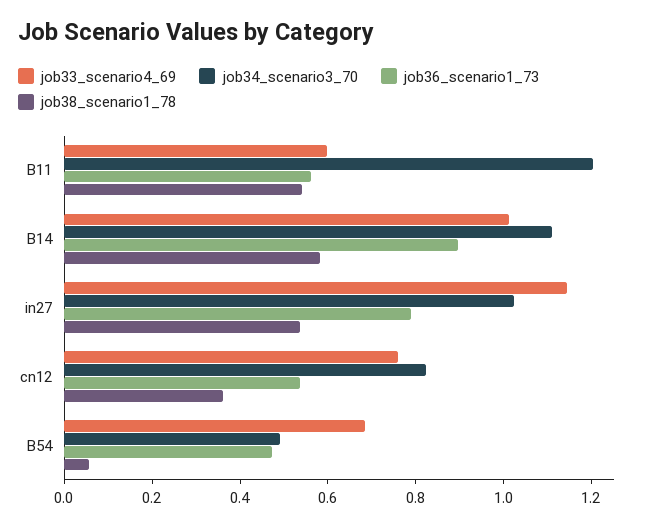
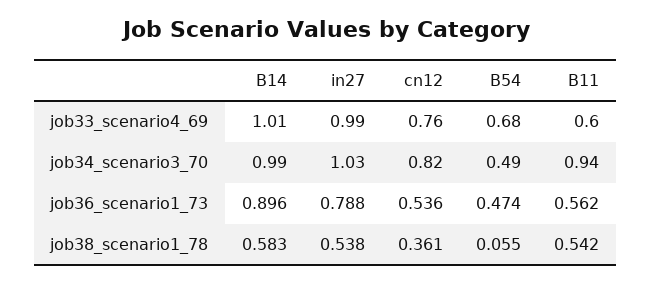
job34_scenario3_70, B11: 1.2 -> 0.94
job34_scenario3_70, B14: 1.1 -> 0.99
job33_scenario4_69, in27: 1.15 -> 0.99

